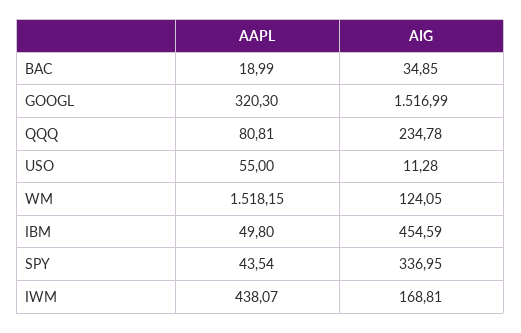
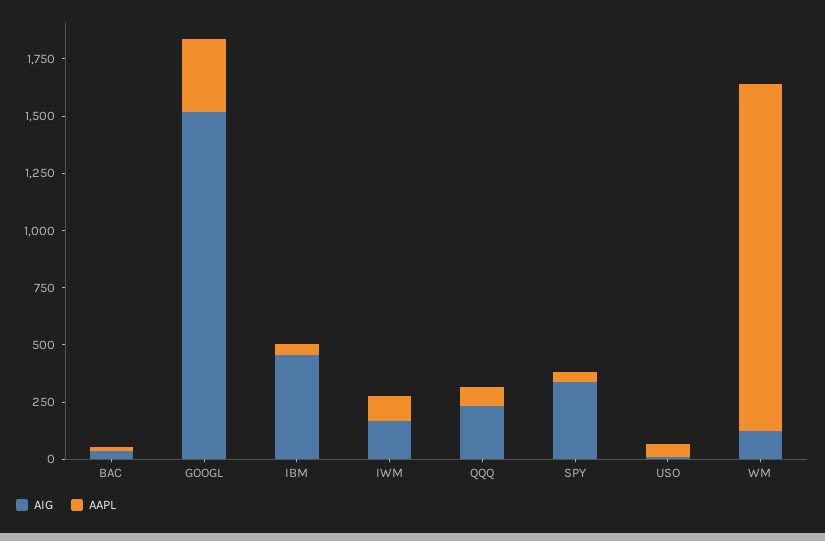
AAPL, IWM: 438.07 -> 100

